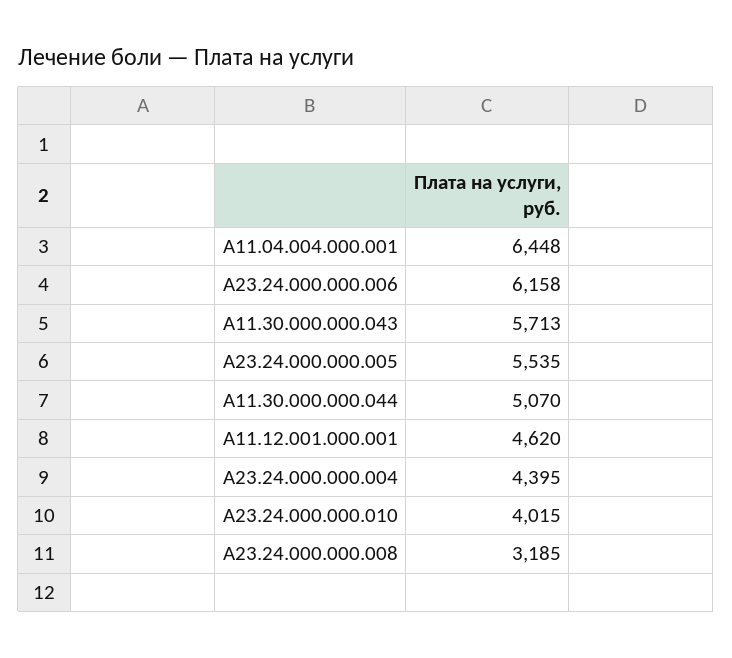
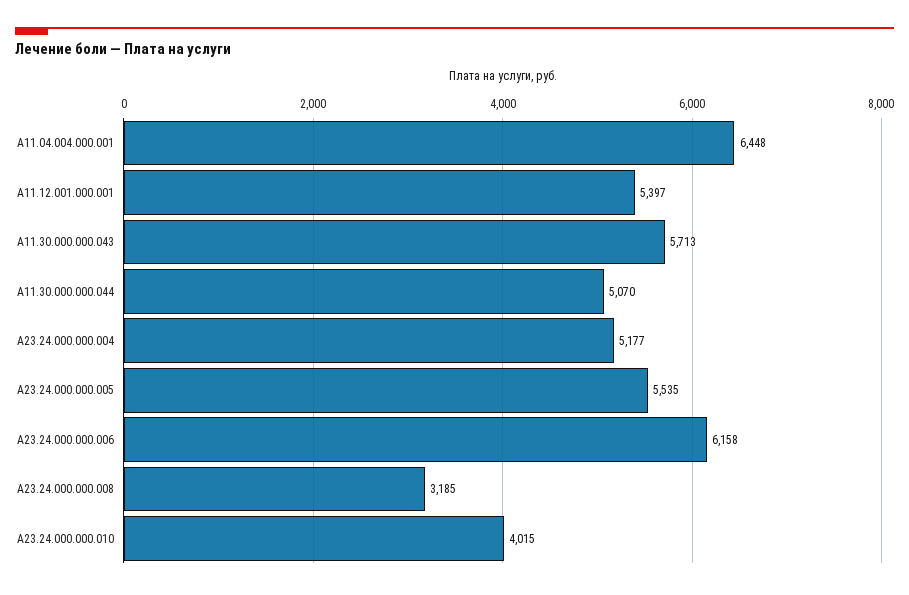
A11.12.001.000.001: 4620 -> 5397
A23.24.000.000.004: 4395 -> 5177

